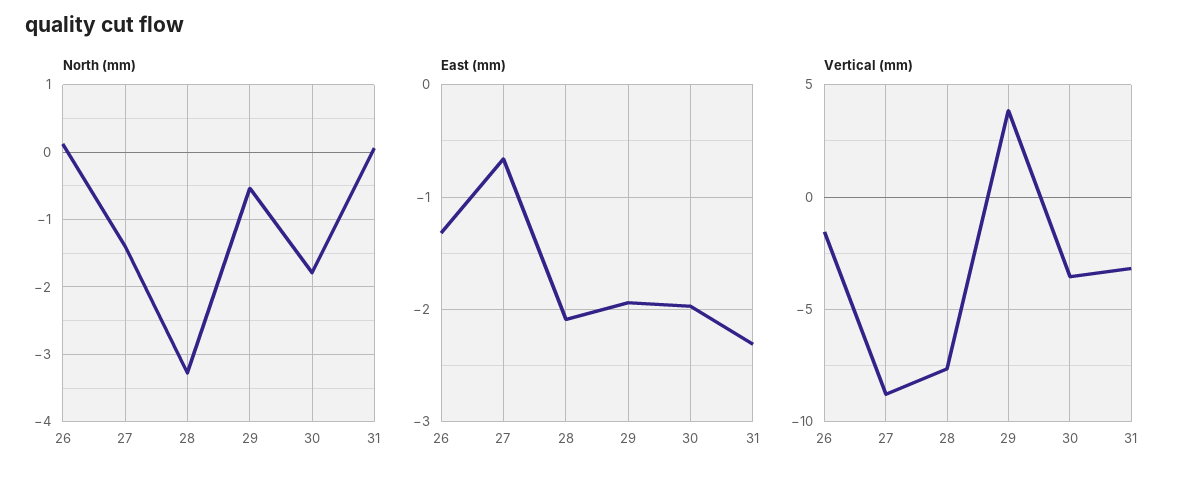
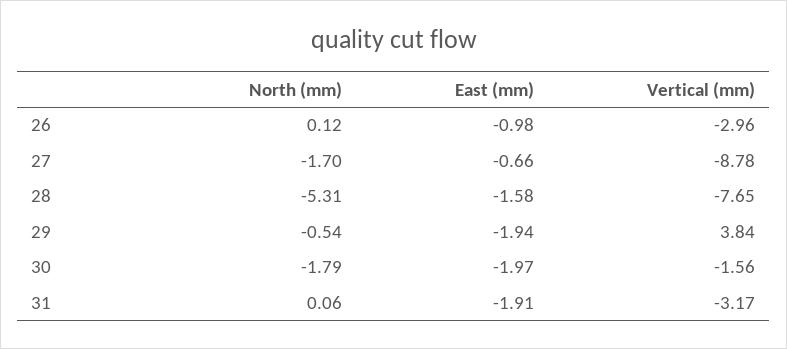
North (mm), 27: -1.4 -> -1.7
North (mm), 28: -3.3 -> -5.31
East (mm), 26: -1.3 -> -0.98
East (mm), 28: -2.1 -> -1.58
East (mm), 31: -2.3 -> -1.91
Vertical (mm), 26: -1.5 -> -2.96
Vertical (mm), 30: -3.5 -> -1.56

